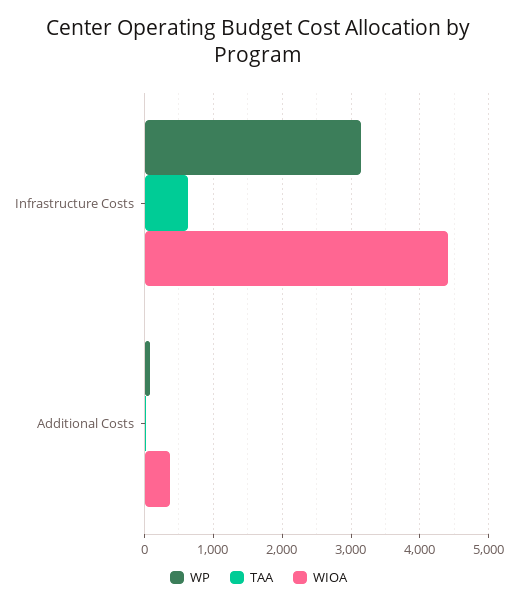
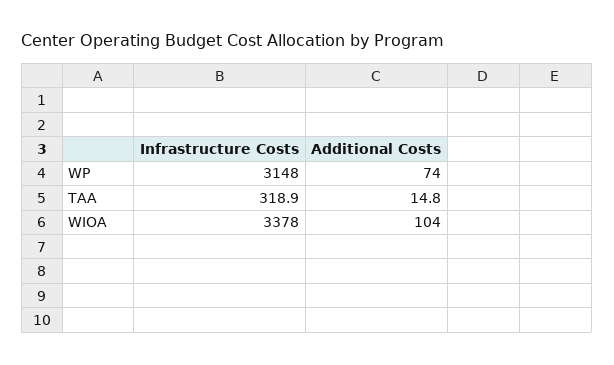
TAA, Infrastructure Costs: 600 -> 318.9
WIOA, Infrastructure Costs: 4400 -> 3378
WIOA, Additional Costs: 400 -> 104

